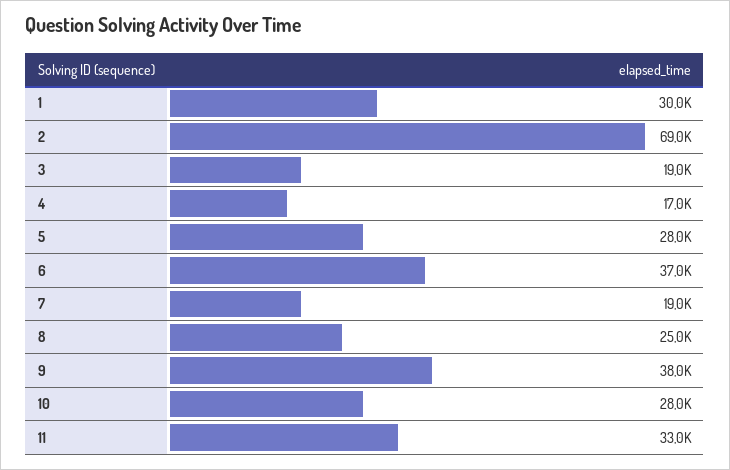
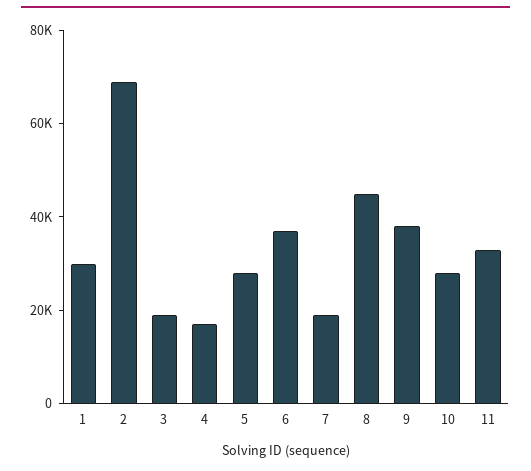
8: 25000 -> 45000

